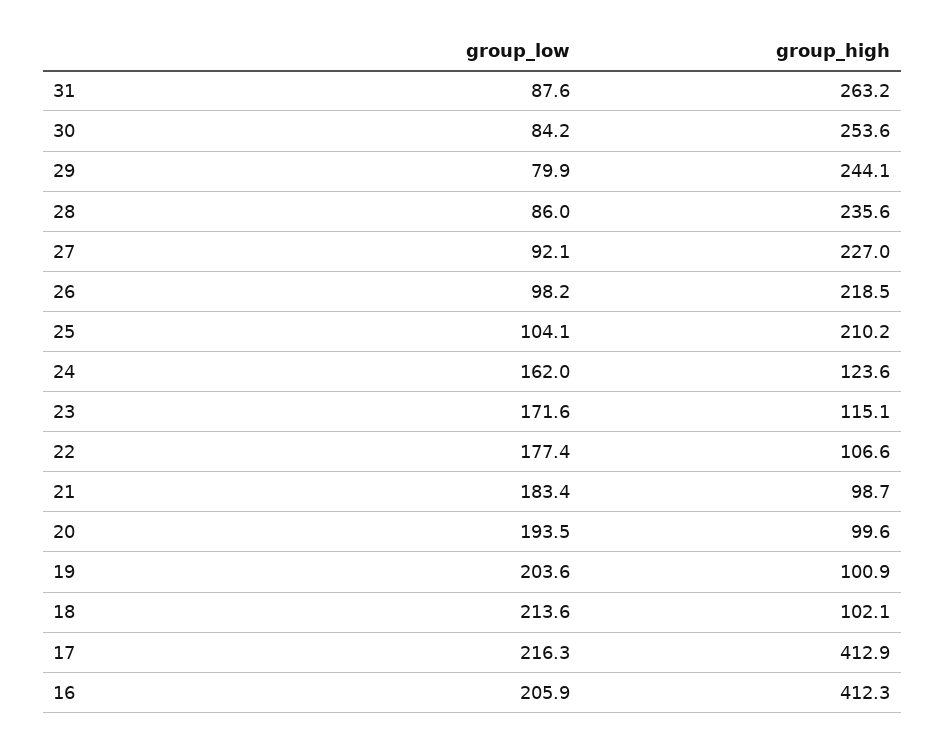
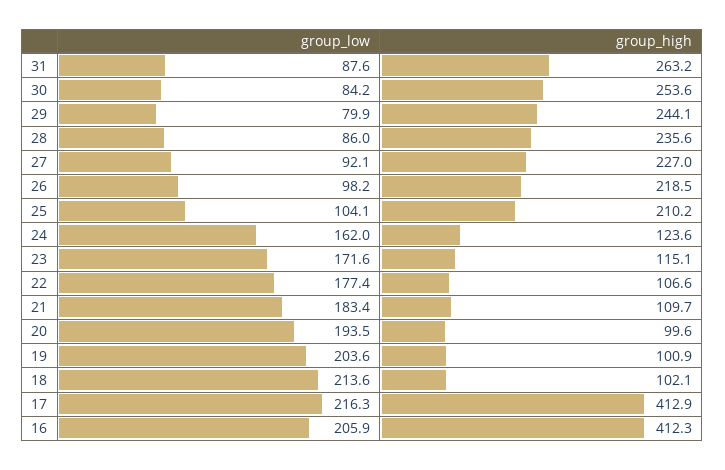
group_high, 21: 98.7 -> 109.7

